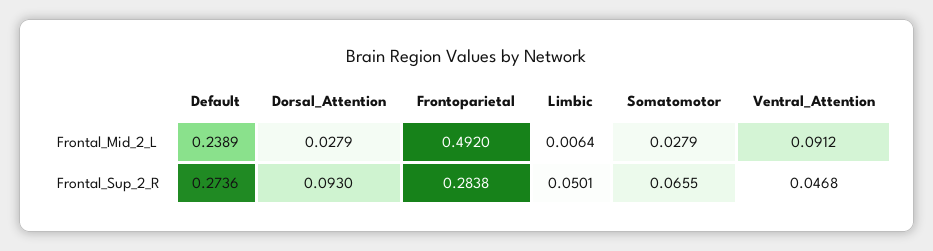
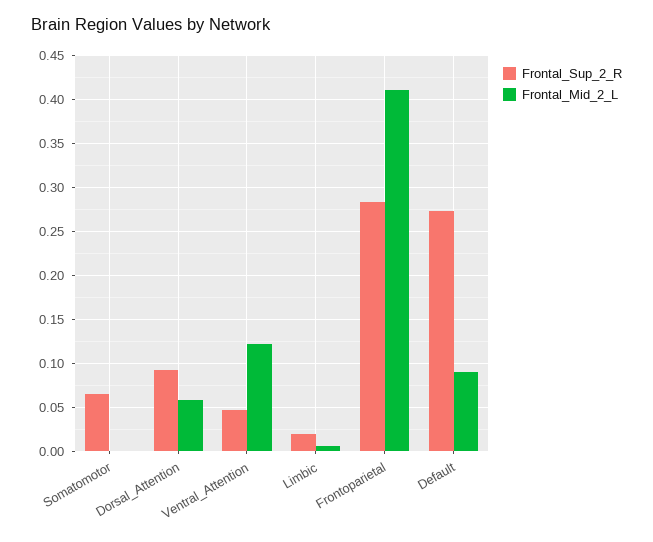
Frontal_Mid_2_L, Default: 0.2389 -> 0.09
Frontal_Mid_2_L, Dorsal_Attention: 0.0279 -> 0.06
Frontal_Mid_2_L, Frontoparietal: 0.492 -> 0.41
Frontal_Mid_2_L, Somatomotor: 0.0279 -> 0
Frontal_Mid_2_L, Ventral_Attention: 0.0912 -> 0.12
Frontal_Sup_2_R, Limbic: 0.0501 -> 0.02

